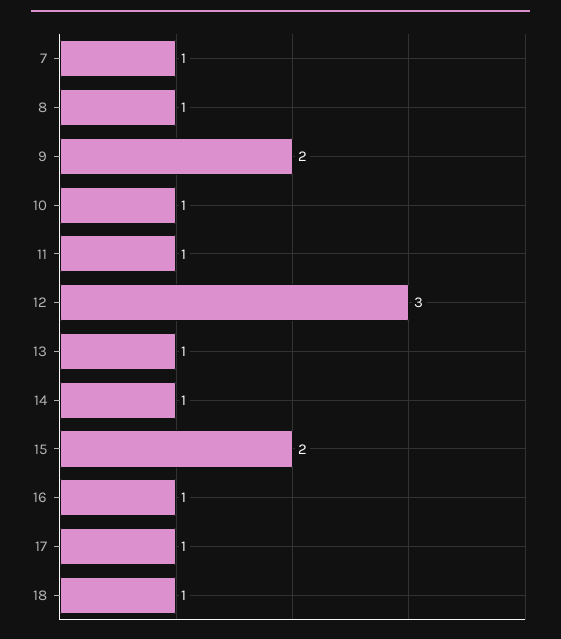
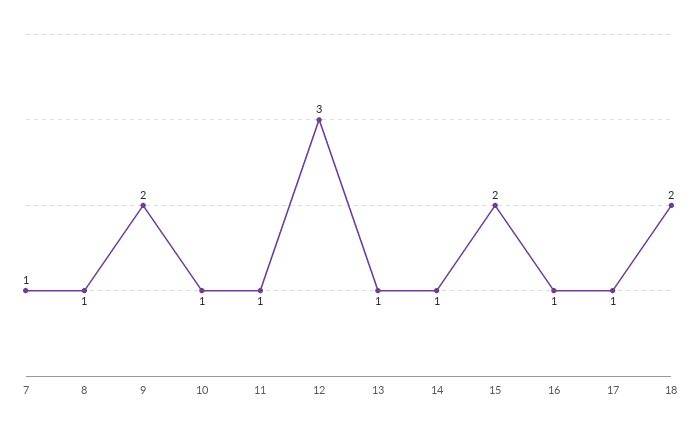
18: 1 -> 2

